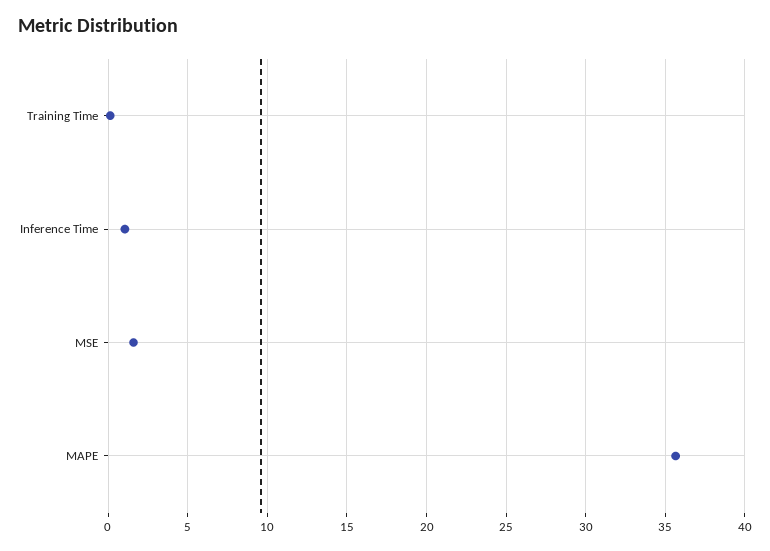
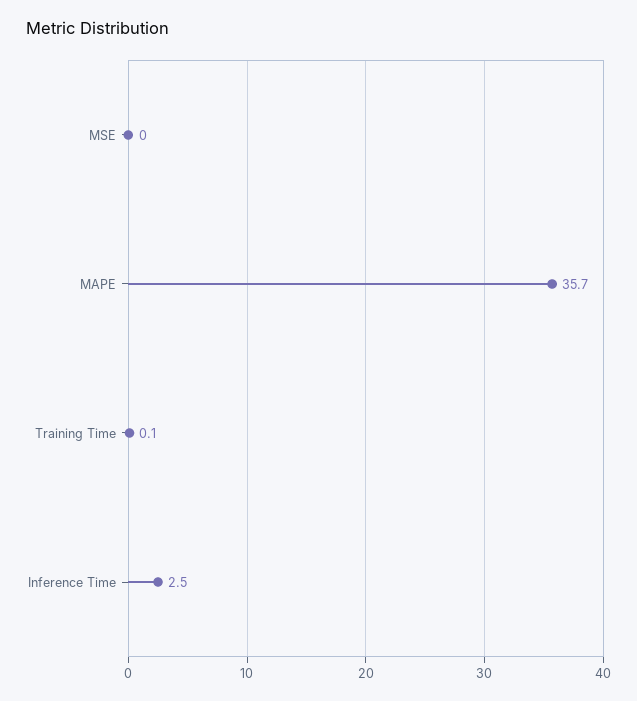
Inference Time: 1 -> 2.5
MSE: 1.5 -> 0

